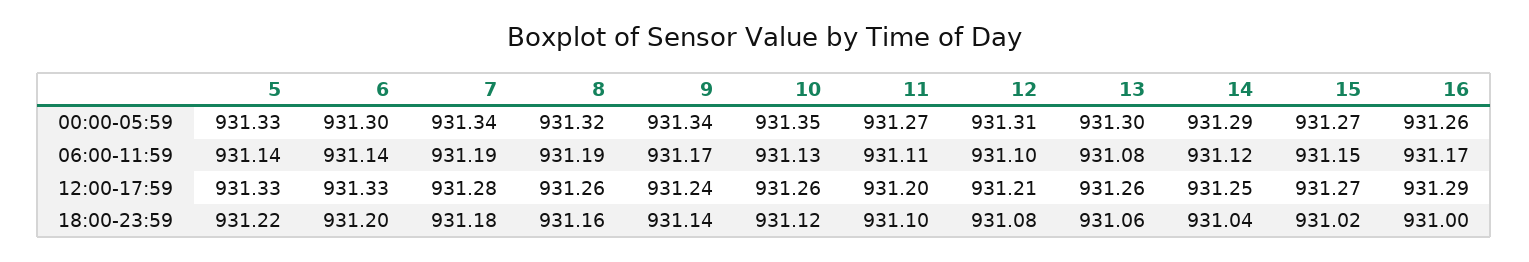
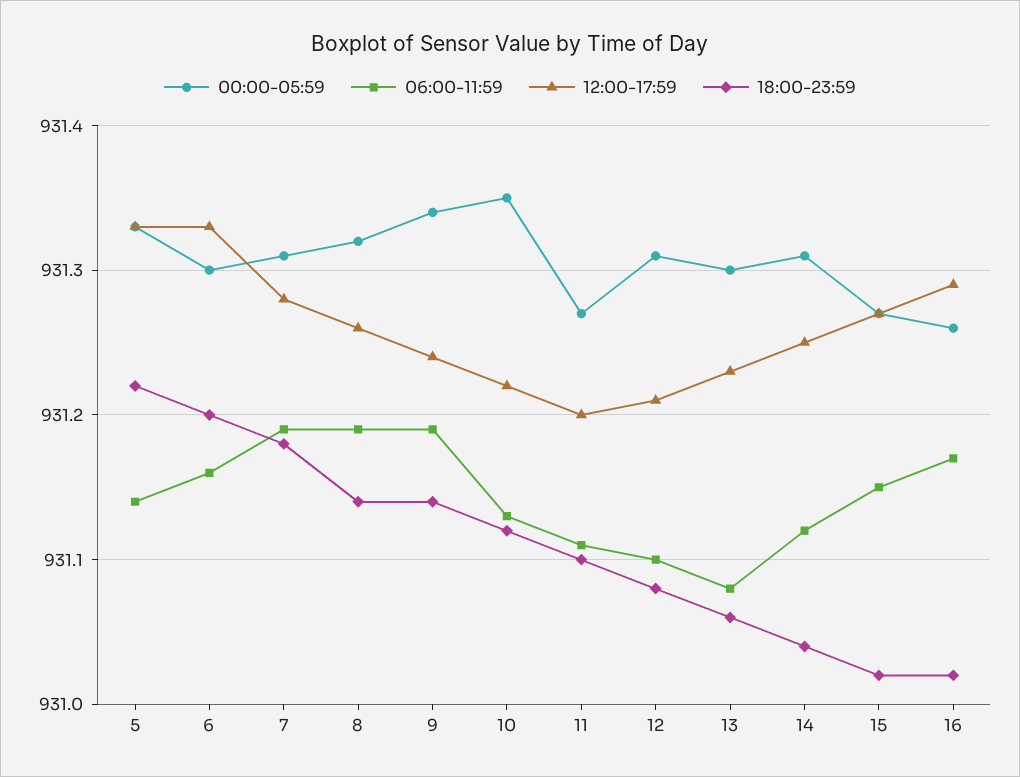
00:00-05:59, 7: 931.34 -> 931.31
00:00-05:59, 14: 931.29 -> 931.31
06:00-11:59, 6: 931.14 -> 931.16
06:00-11:59, 9: 931.17 -> 931.19
12:00-17:59, 10: 931.26 -> 931.22
12:00-17:59, 13: 931.26 -> 931.23
18:00-23:59, 8: 931.16 -> 931.14
18:00-23:59, 16: 931 -> 931.02

